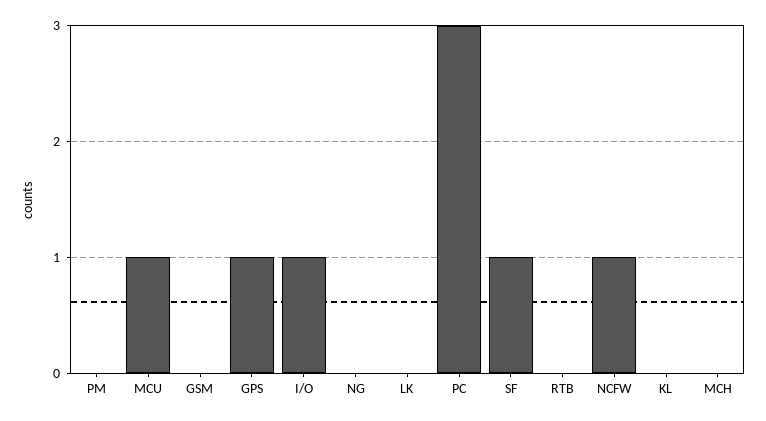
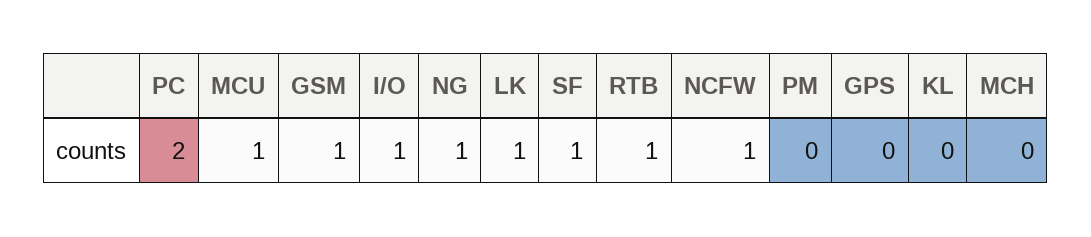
GSM: 0 -> 1
GPS: 1 -> 0
NG: 0 -> 1
LK: 0 -> 1
PC: 3 -> 2
RTB: 0 -> 1

